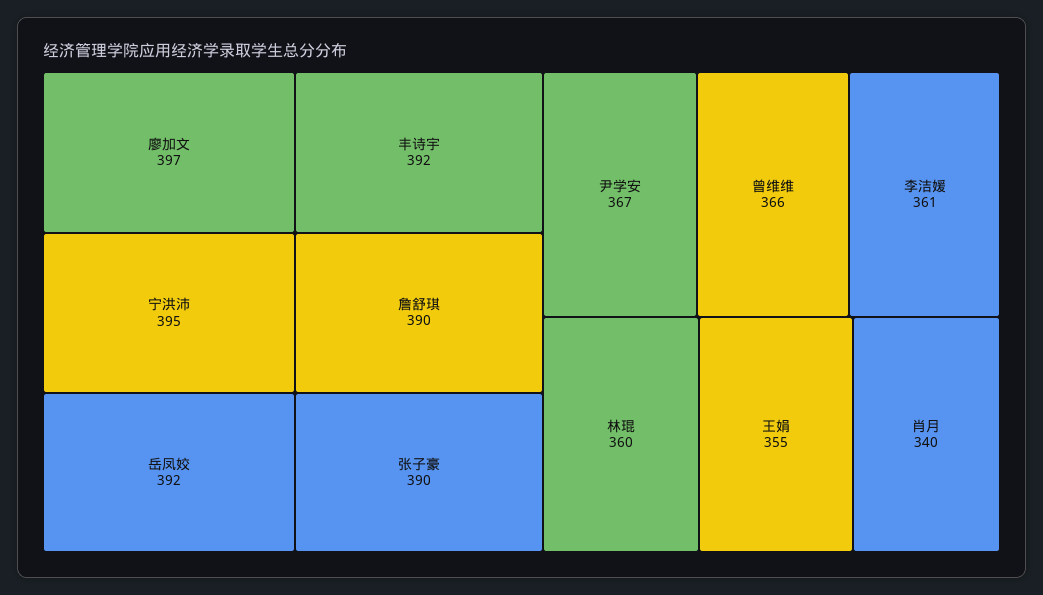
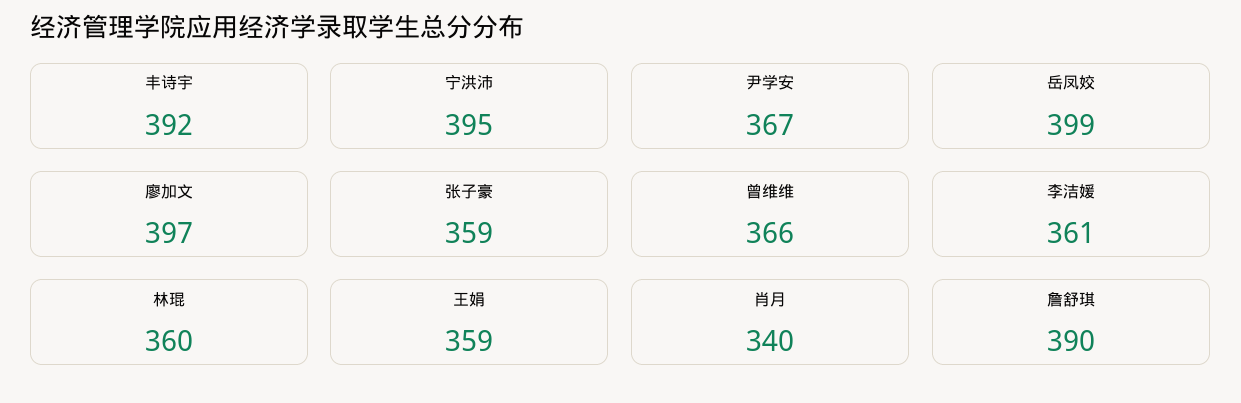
岳凤姣: 392 -> 399
张子豪: 390 -> 359
王娟: 355 -> 359

